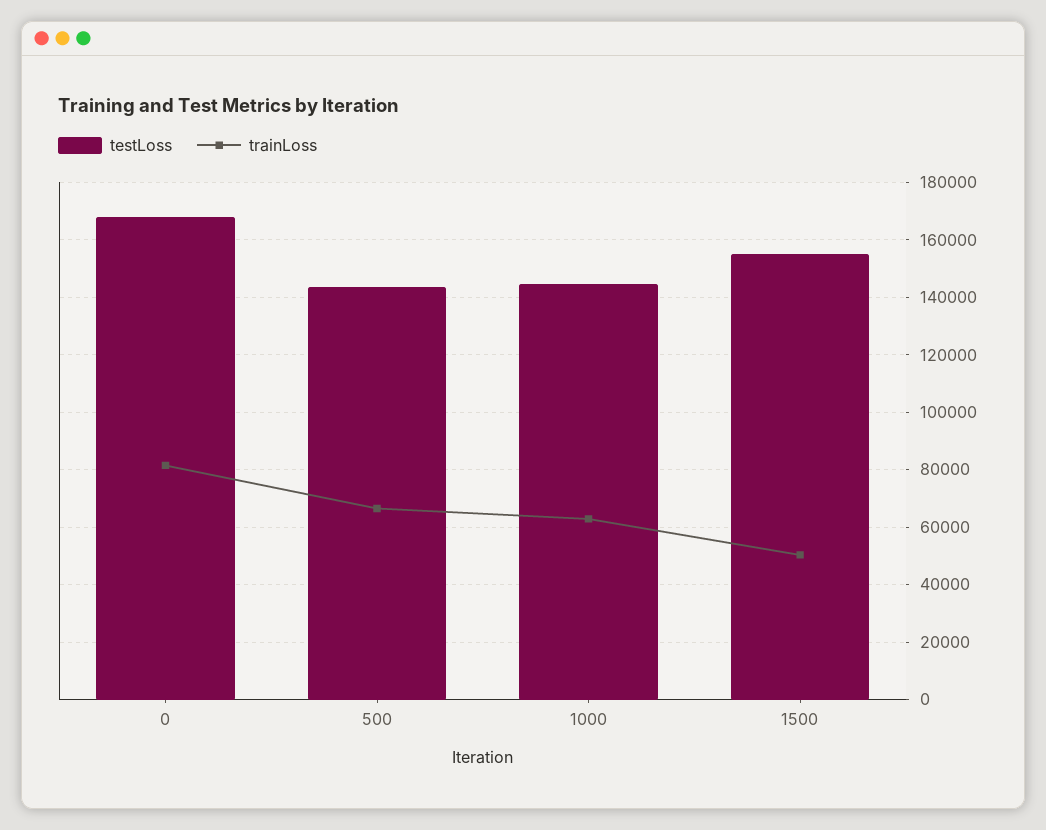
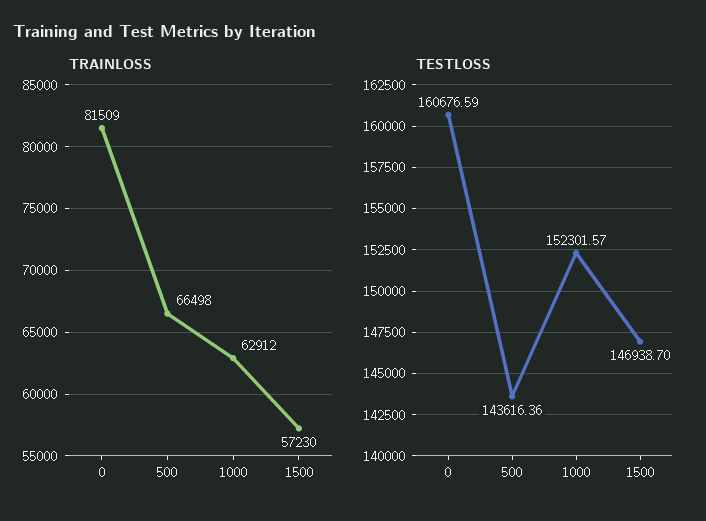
testLoss, 0: 167500 -> 160676.59
testLoss, 1000: 145000 -> 152301.57
testLoss, 1500: 155000 -> 146938.7
trainLoss, 1500: 50000 -> 57230

